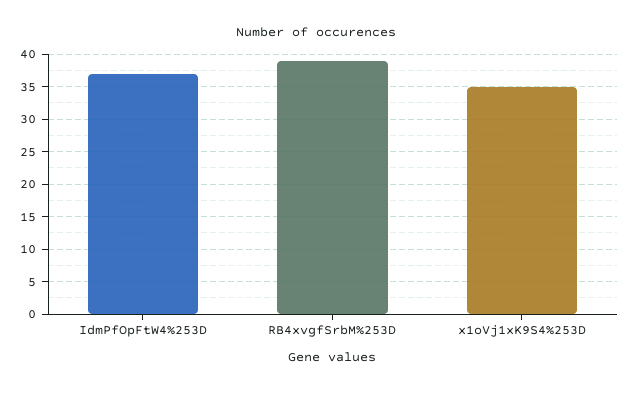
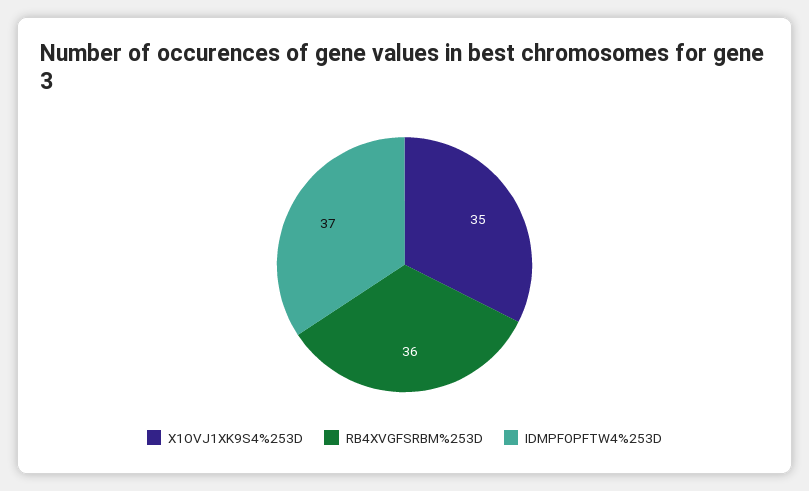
RB4xvgfSrbM%253D: 39 -> 36

